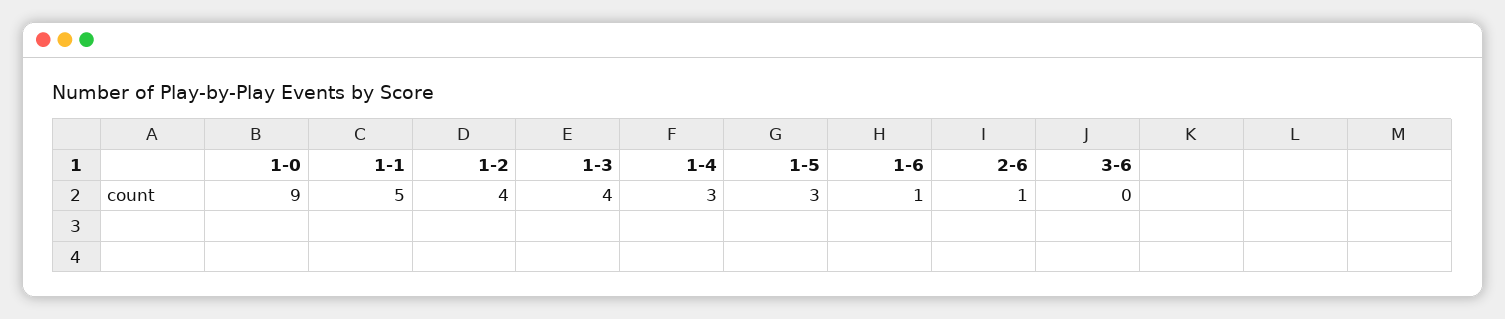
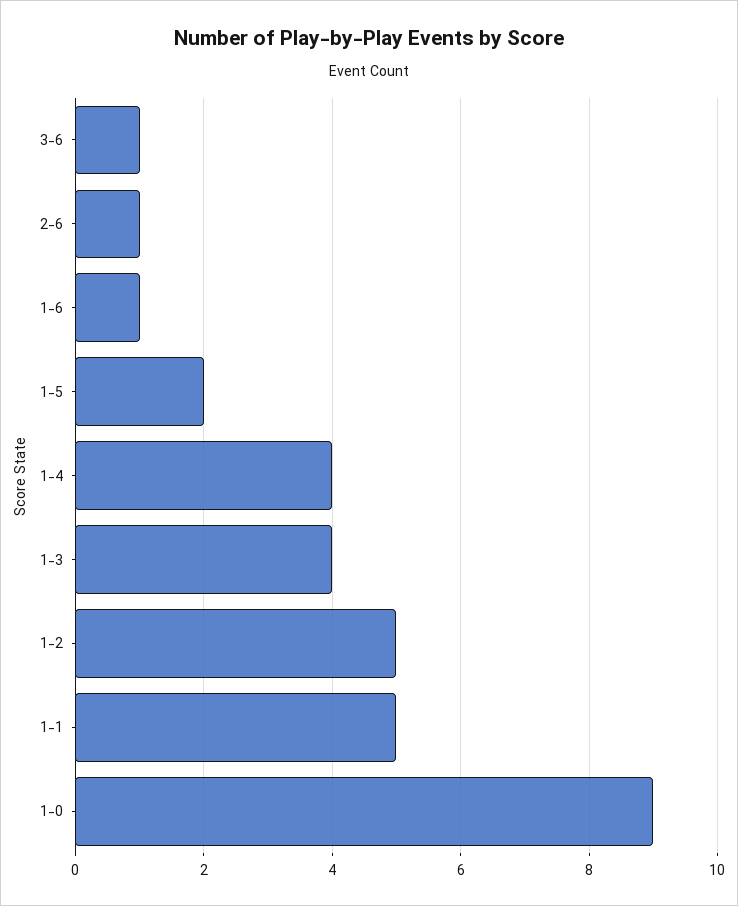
1-2: 4 -> 5
1-4: 3 -> 4
1-5: 3 -> 2
3-6: 0 -> 1

